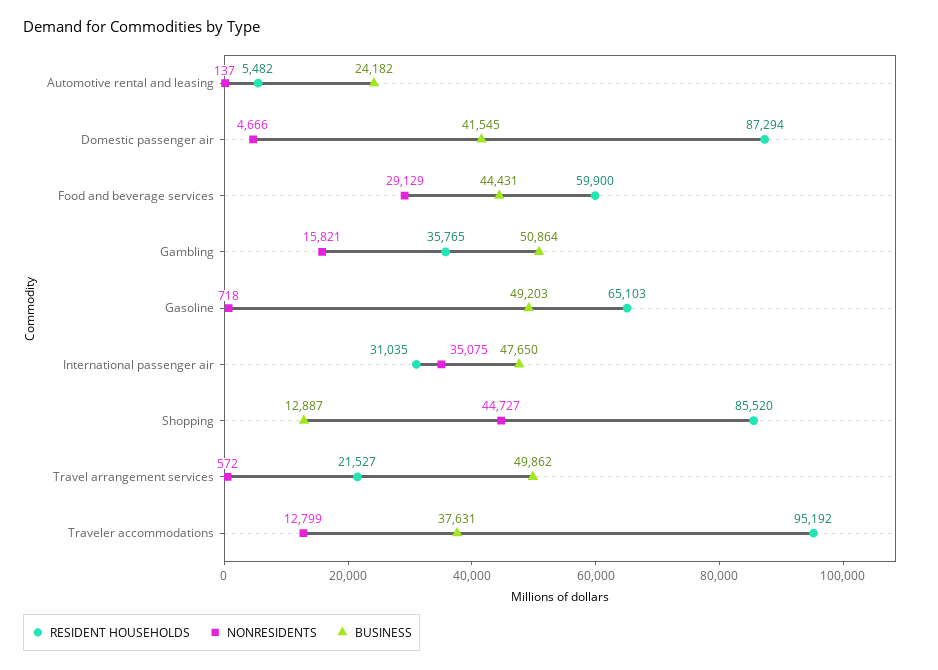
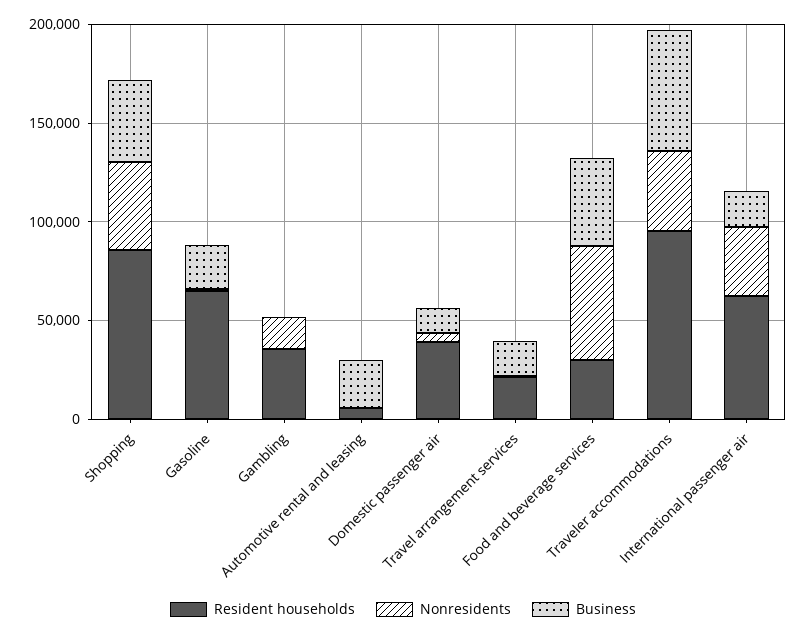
RESIDENT HOUSEHOLDS, Domestic passenger air: 87294 -> 40000
BUSINESS, Domestic passenger air: 41545 -> 10000
RESIDENT HOUSEHOLDS, Food and beverage services: 59900 -> 30000
NONRESIDENTS, Food and beverage services: 29129 -> 60000
BUSINESS, Gambling: 50864 -> 0
BUSINESS, Gasoline: 49203 -> 20000
RESIDENT HOUSEHOLDS, International passenger air: 31035 -> 60000
BUSINESS, International passenger air: 47650 -> 20000
BUSINESS, Shopping: 12887 -> 40000
BUSINESS, Travel arrangement services: 49862 -> 20000
NONRESIDENTS, Traveler accommodations: 12799 -> 40000
BUSINESS, Traveler accommodations: 37631 -> 60000

